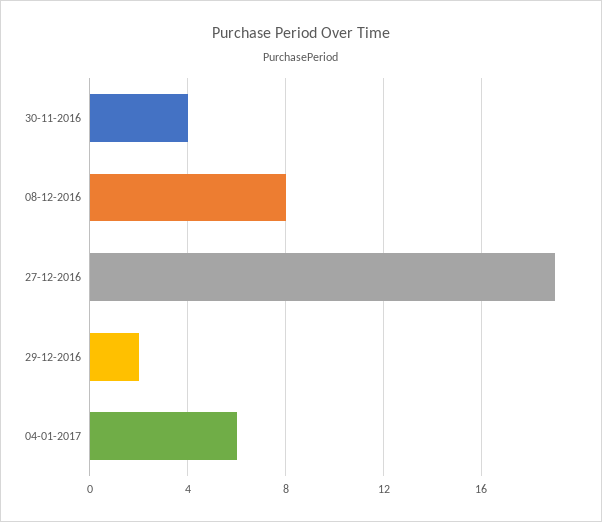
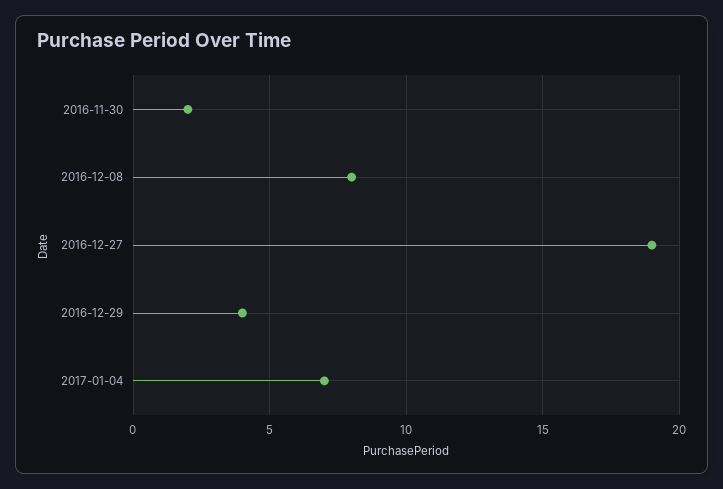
30-11-2016: 4 -> 2
29-12-2016: 2 -> 4
04-01-2017: 6 -> 7

